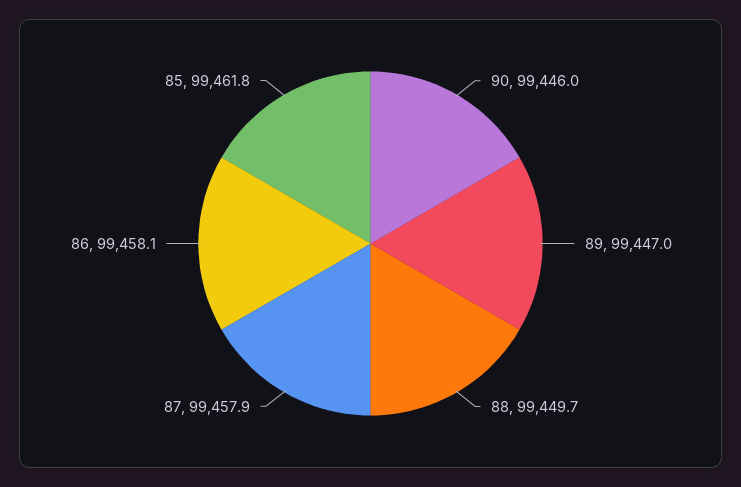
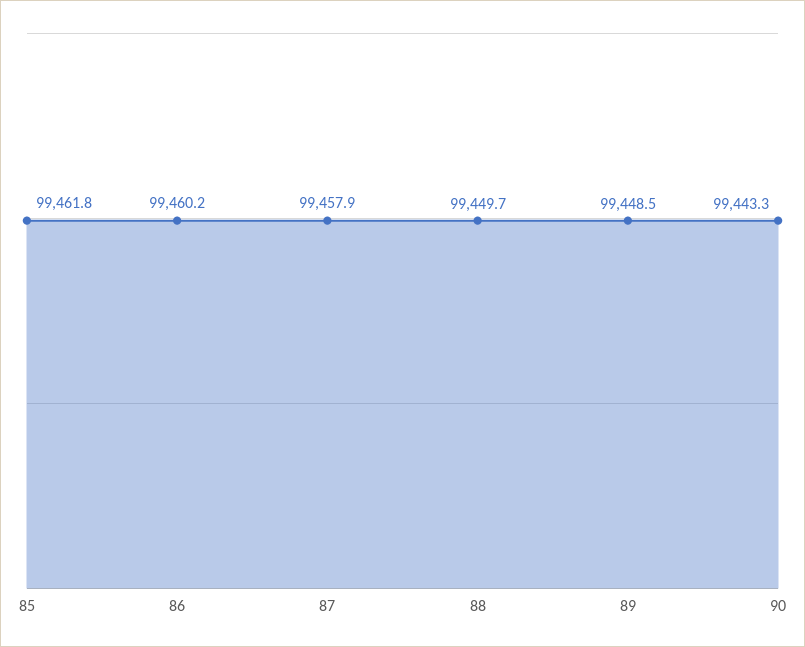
90: 99446 -> 99443.3
89: 99447 -> 99448.5
86: 99458.1 -> 99460.2

